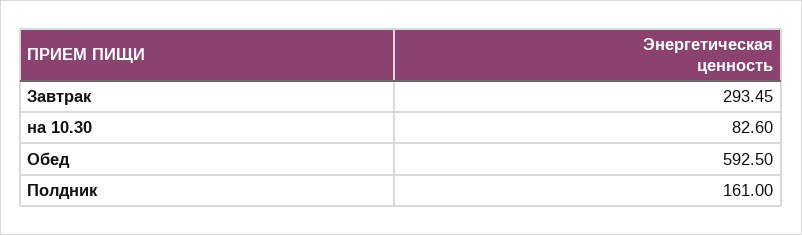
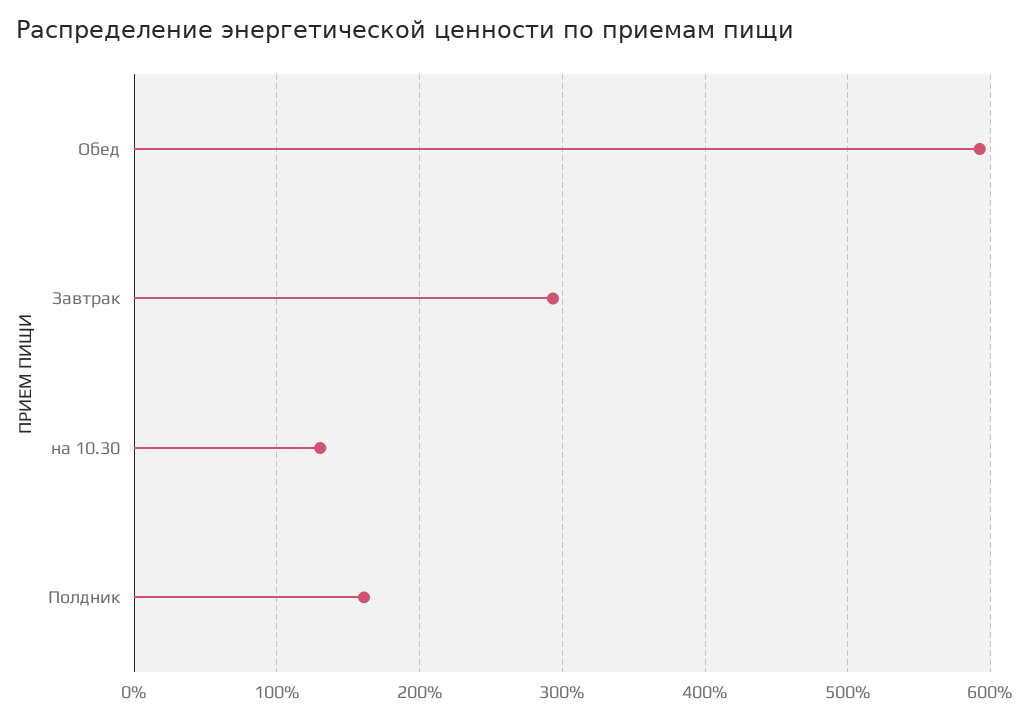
на 10.30: 82.6 -> 130

